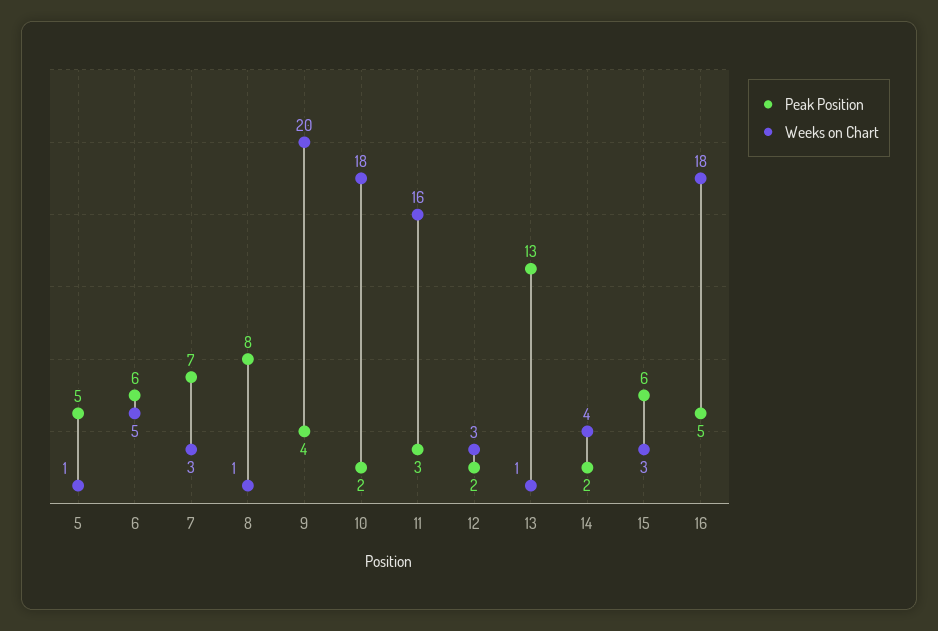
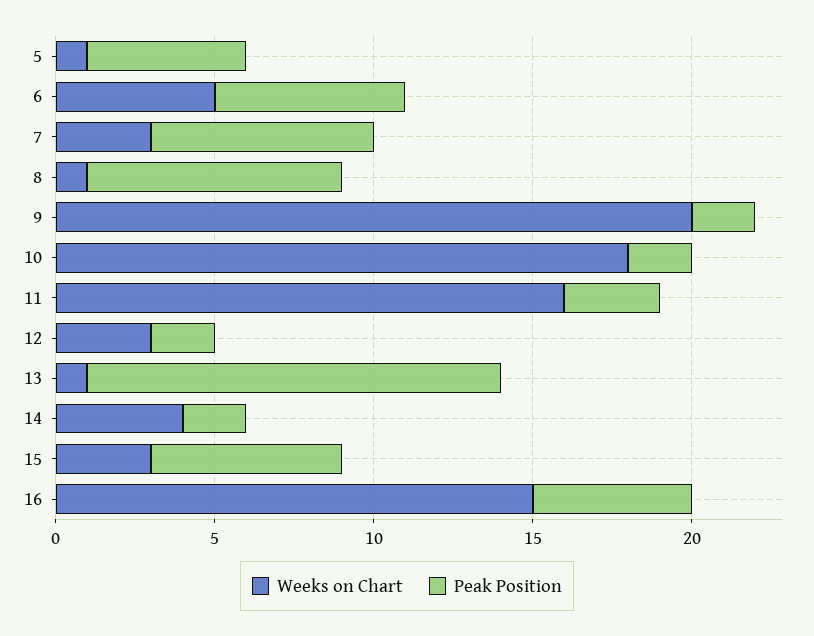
Peak Position, 9: 4 -> 2
Weeks on Chart, 16: 18 -> 15

